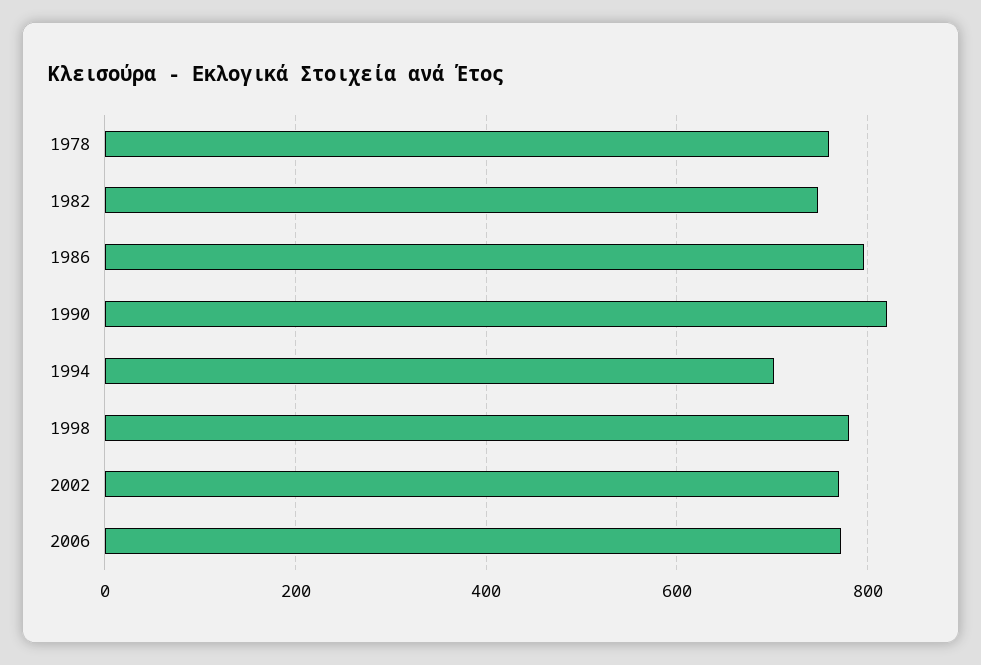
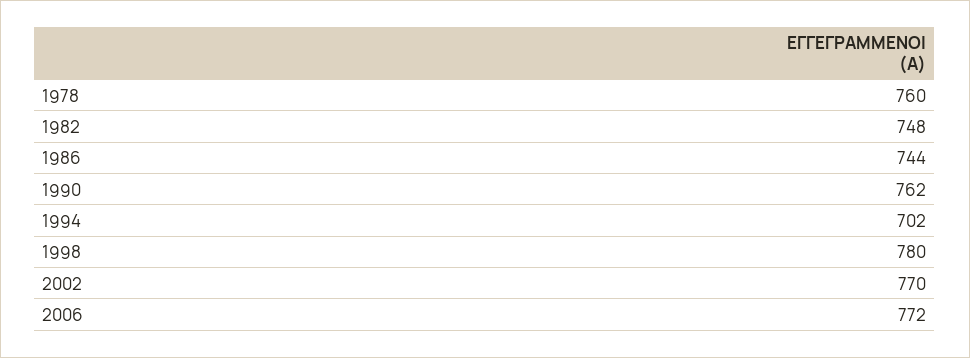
1986: 800 -> 744
1990: 820 -> 762

